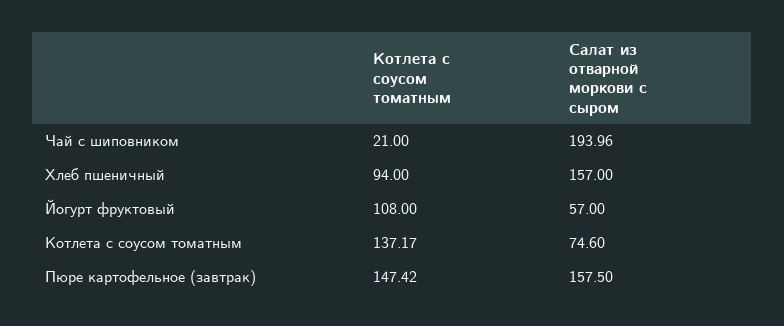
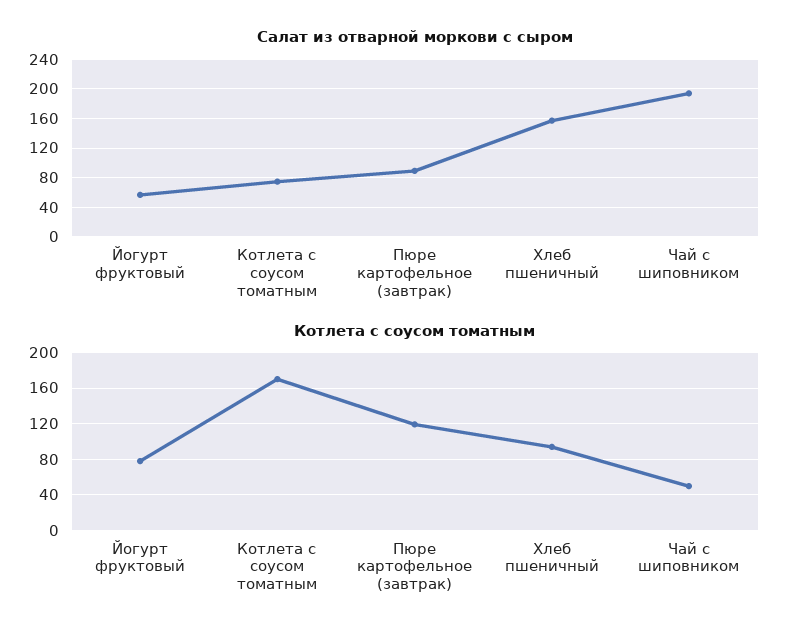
Котлета с соусом томатным, Чай с шиповником: 21 -> 50
Котлета с соусом томатным, Йогурт фруктовый: 108 -> 80
Котлета с соусом томатным, Котлета с соусом томатным: 137.17 -> 170
Котлета с соусом томатным, Пюре картофельное (завтрак): 147.42 -> 120
Салат из отварной моркови с сыром, Пюре картофельное (завтрак): 157.5 -> 90

